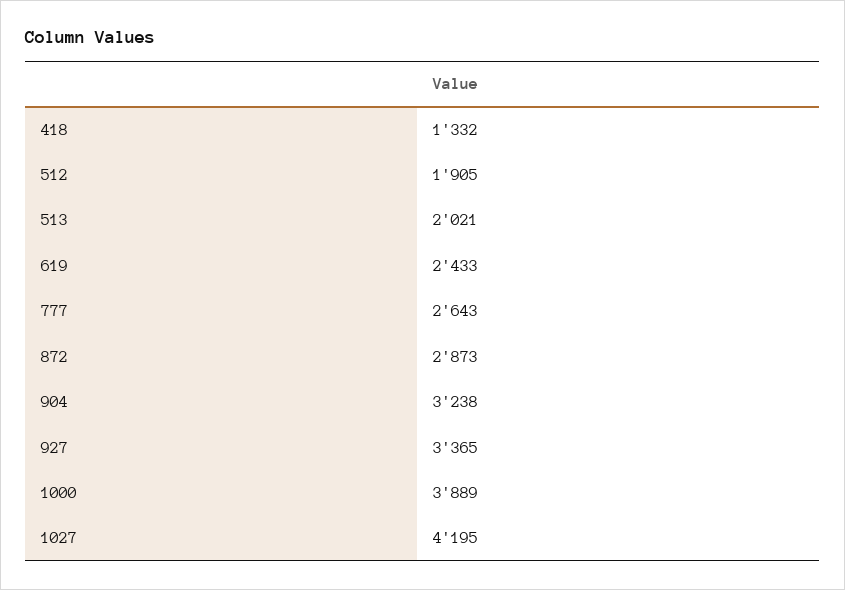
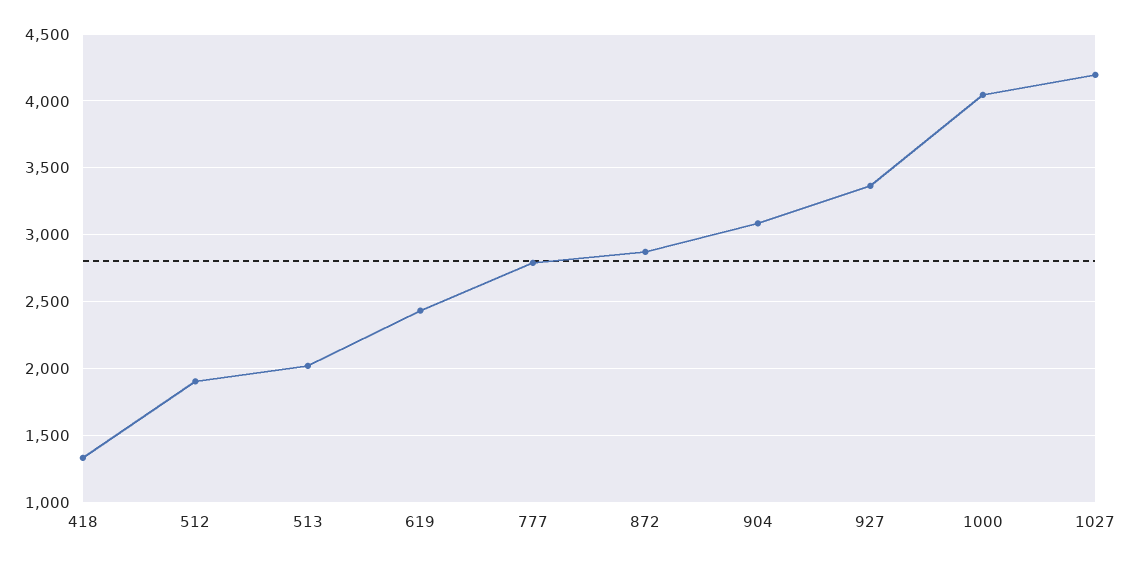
777: 2643 -> 2800
904: 3238 -> 3100
1000: 3889 -> 4050

